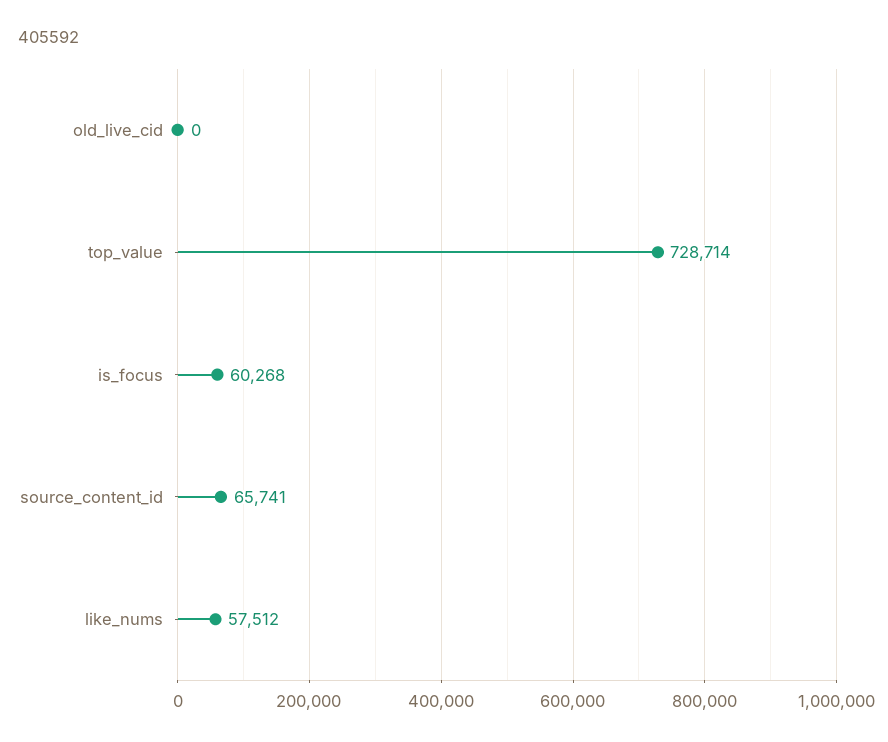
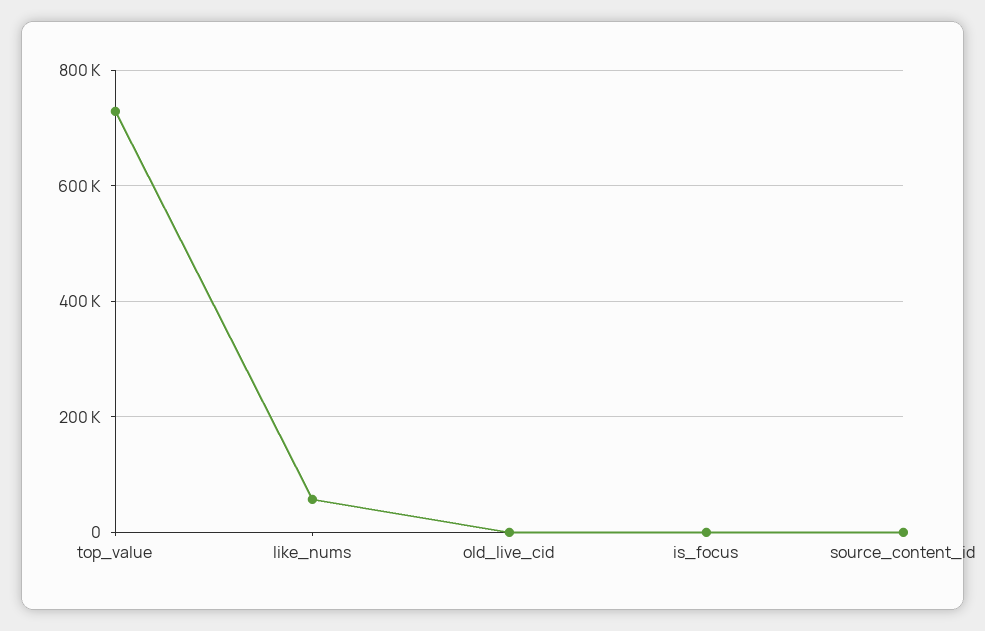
is_focus: 60268 -> 0
source_content_id: 65741 -> 0

